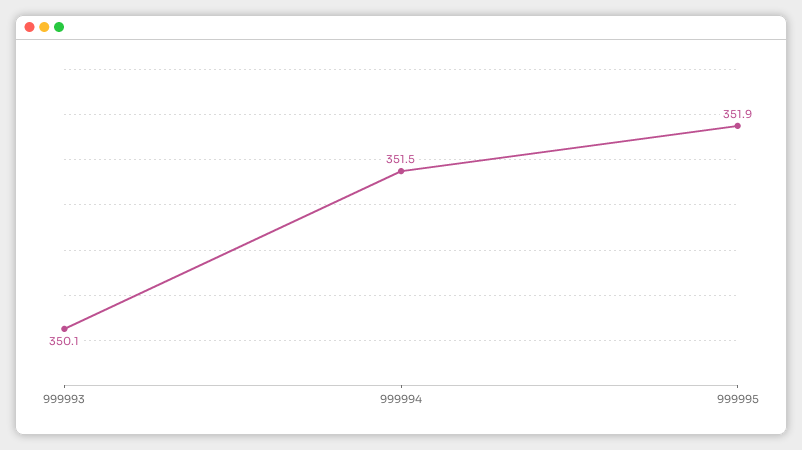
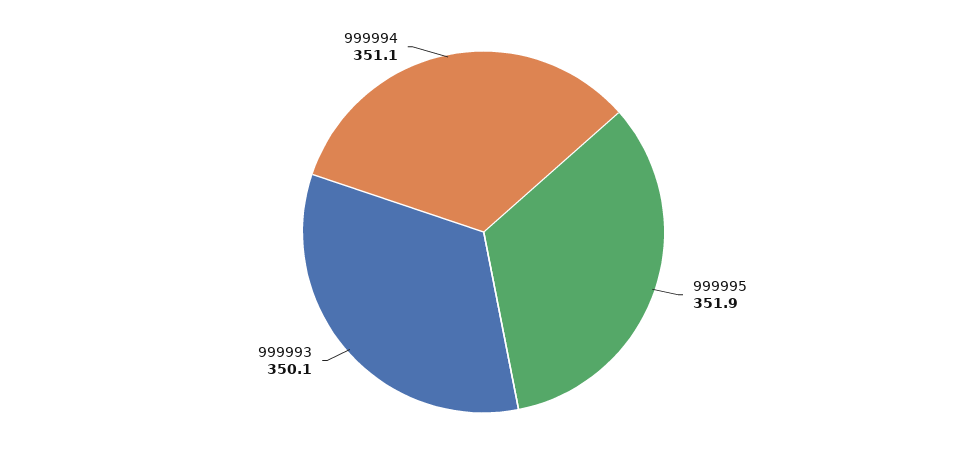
999994: 351.5 -> 351.1

